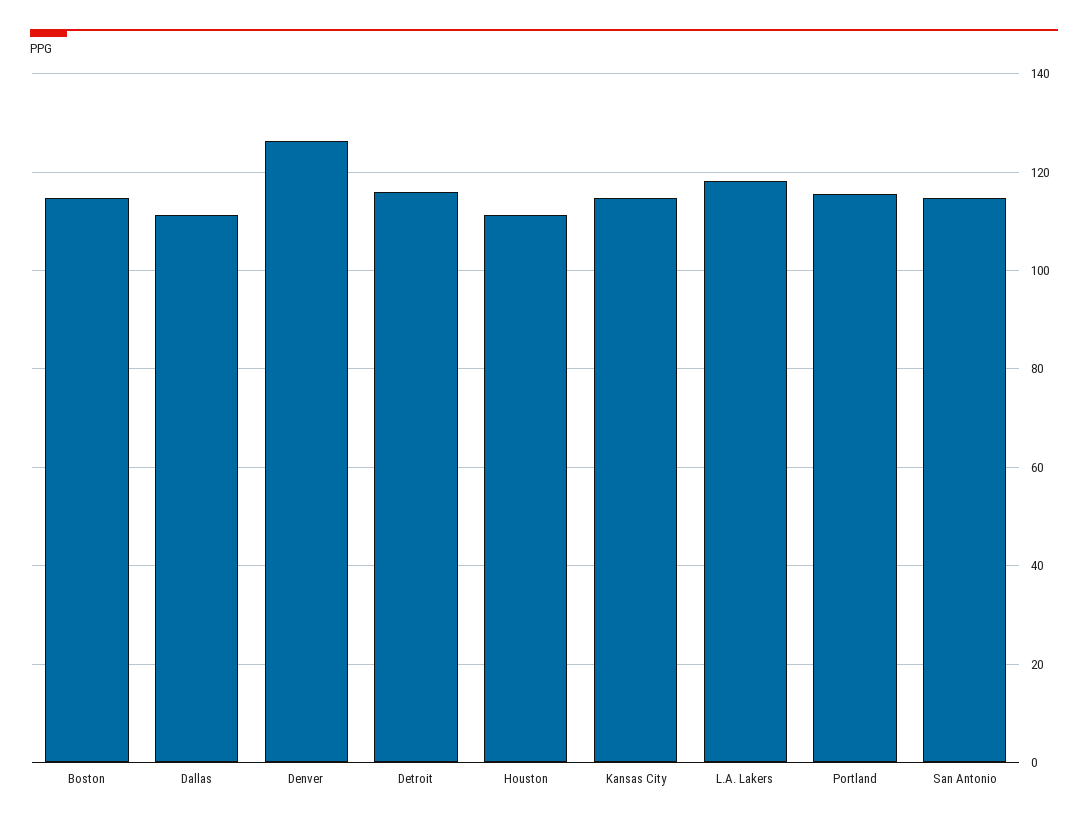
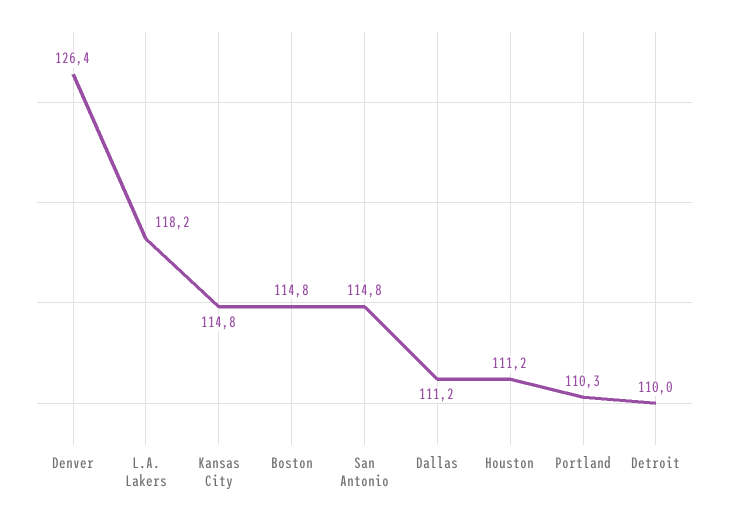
Detroit: 116 -> 110
Portland: 116 -> 110.3

